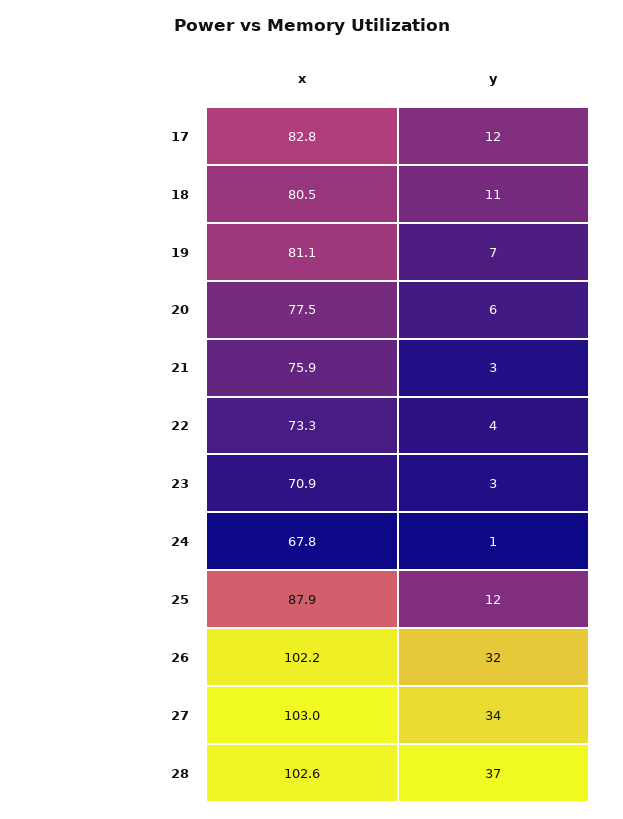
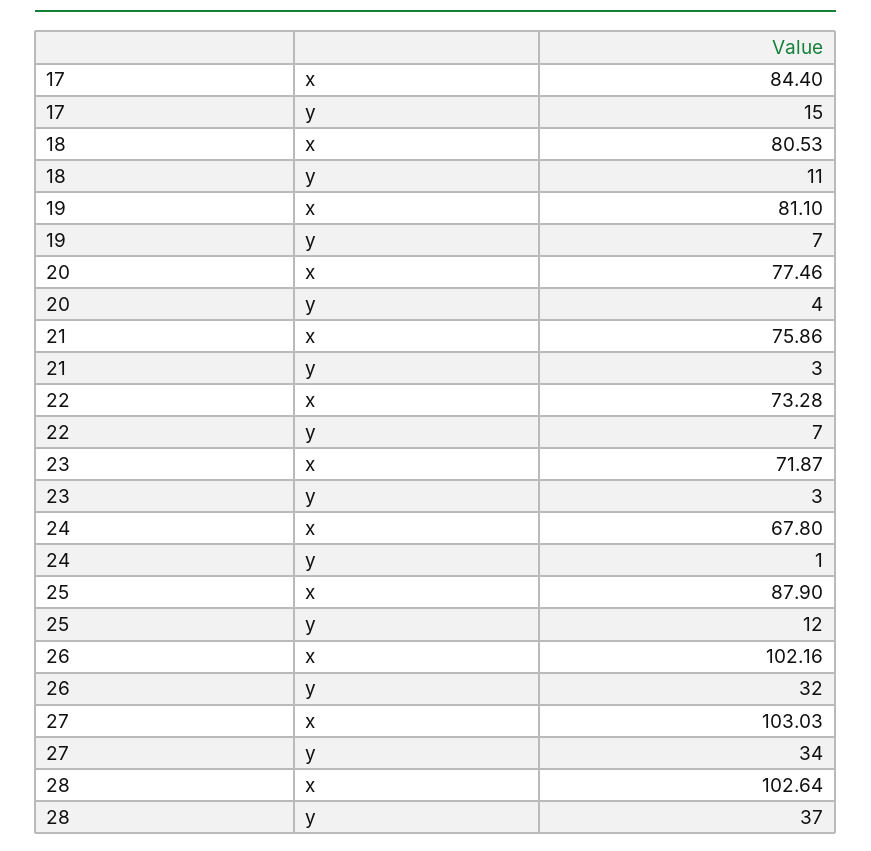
x, 17: 82.8 -> 84.4
y, 17: 12 -> 15
y, 20: 6 -> 4
y, 22: 4 -> 7
x, 23: 70.9 -> 71.87

